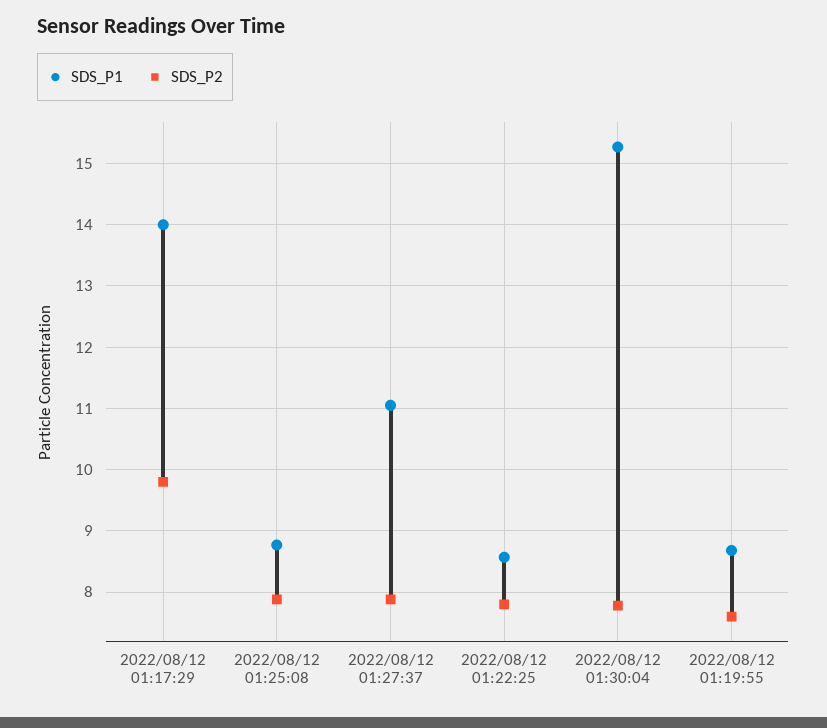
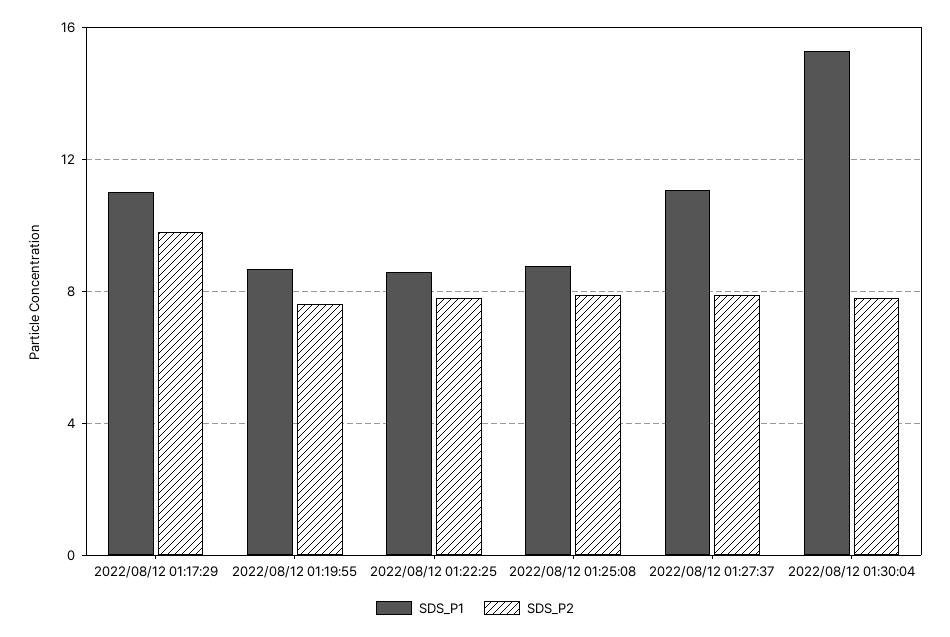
SDS_P1, 2022/08/12 01:17:29: 14 -> 11

